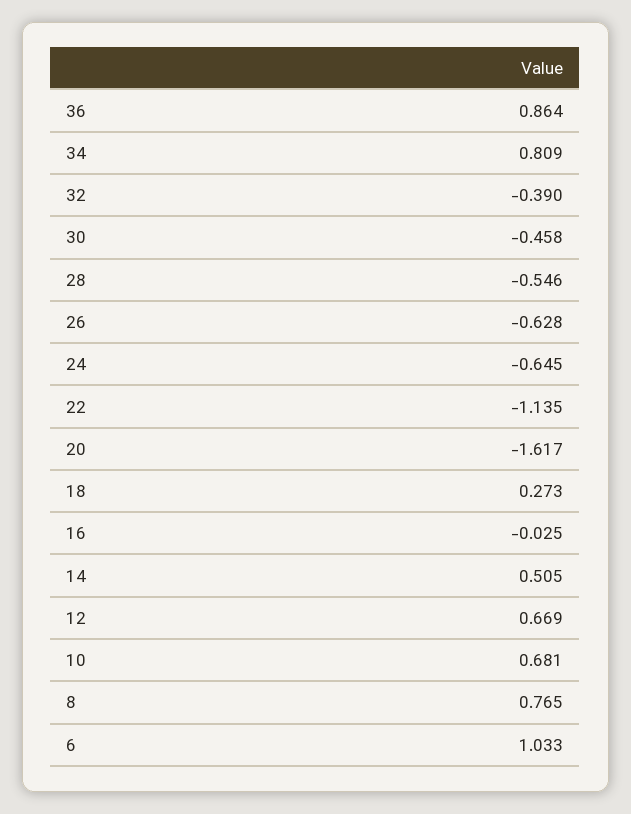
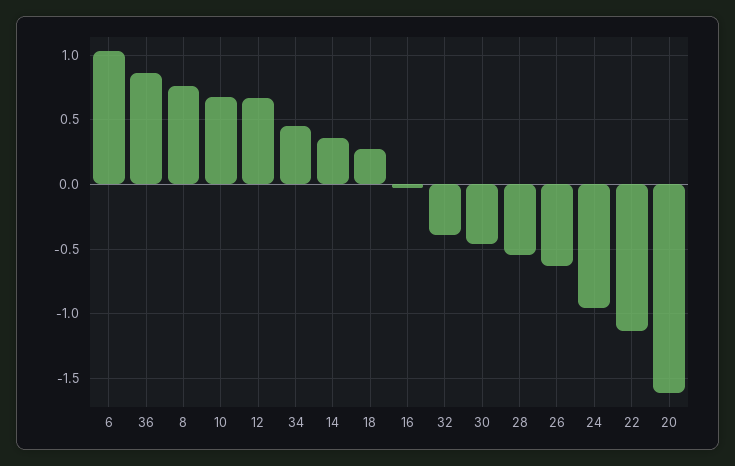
34: 0.809 -> 0.45
24: -0.645 -> -0.95
14: 0.505 -> 0.35

